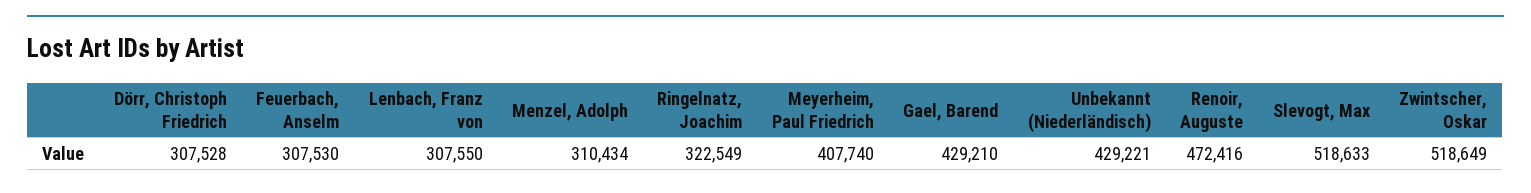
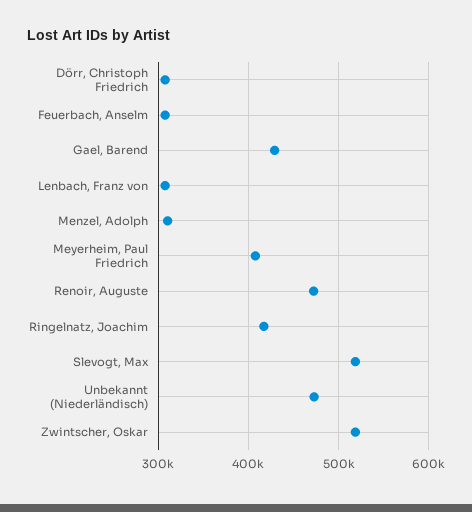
Ringelnatz, Joachim: 322549 -> 420000
Unbekannt (Niederländisch): 429221 -> 470000

